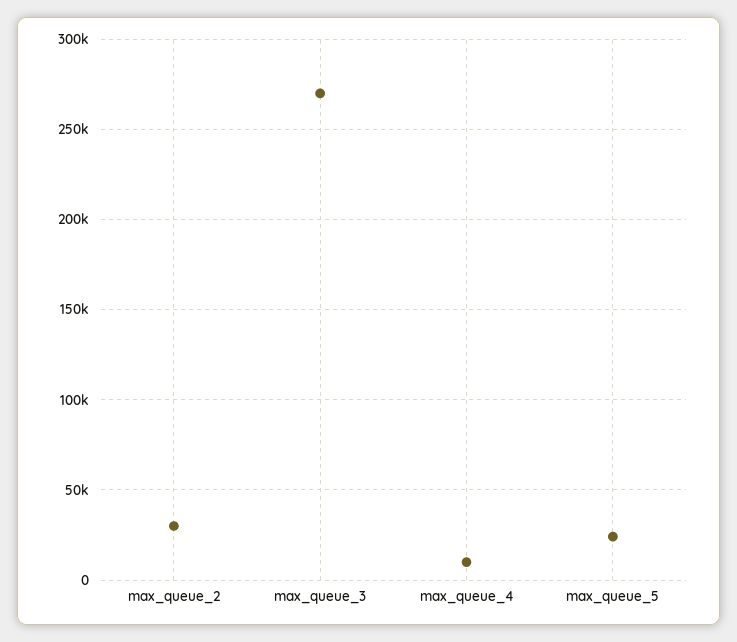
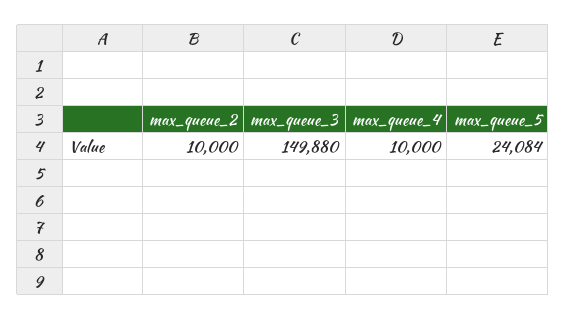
max_queue_2: 30000 -> 10000
max_queue_3: 270000 -> 149880

